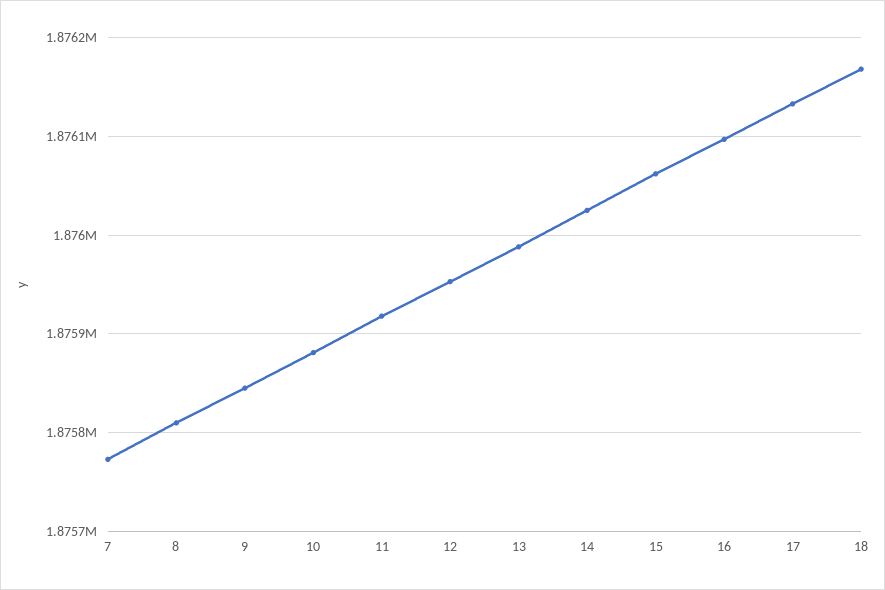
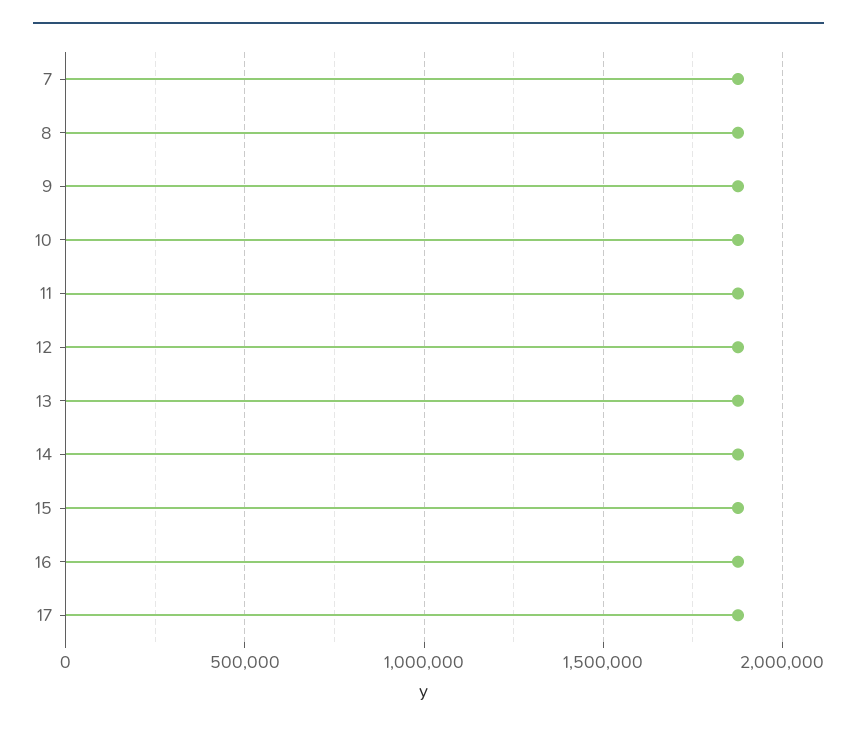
18: 1876170 -> none

